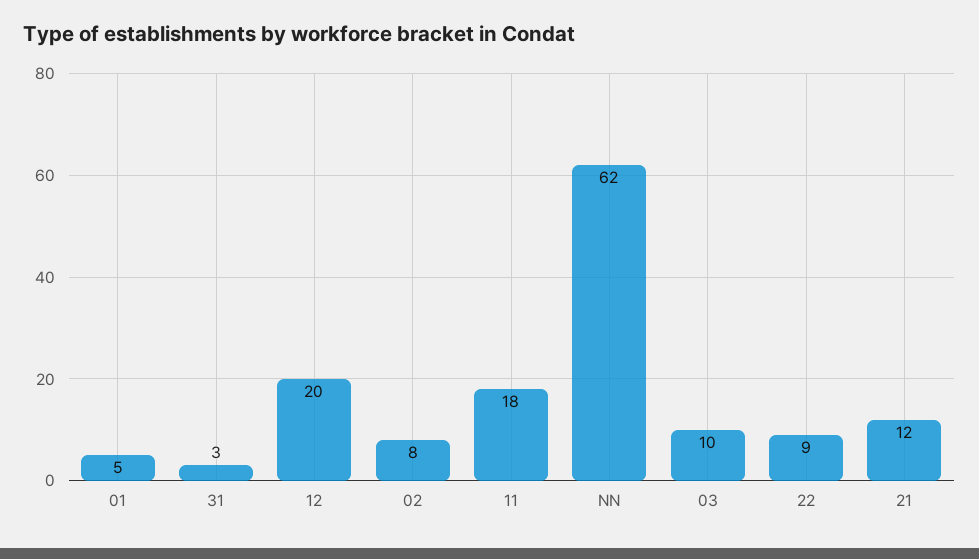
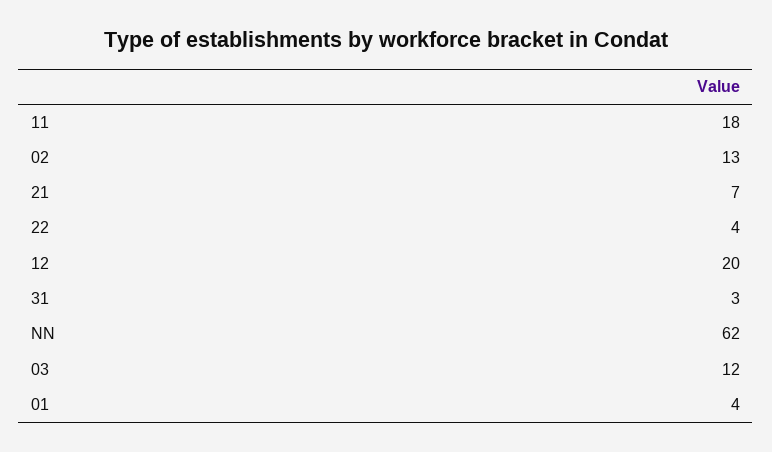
01: 5 -> 4
02: 8 -> 13
03: 10 -> 12
22: 9 -> 4
21: 12 -> 7

